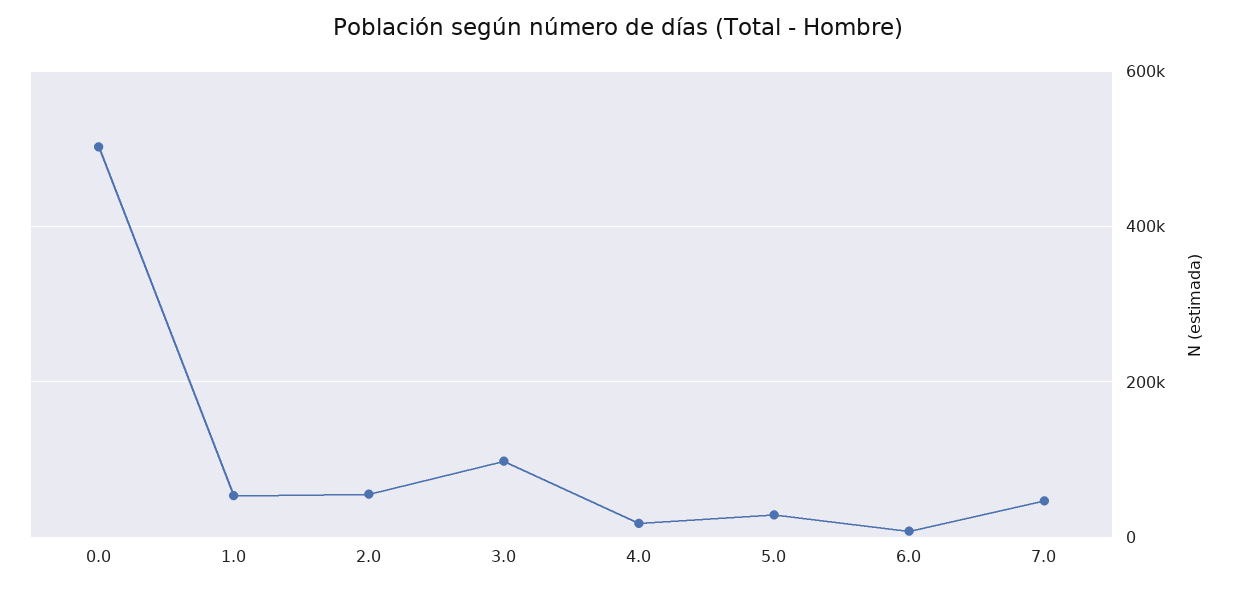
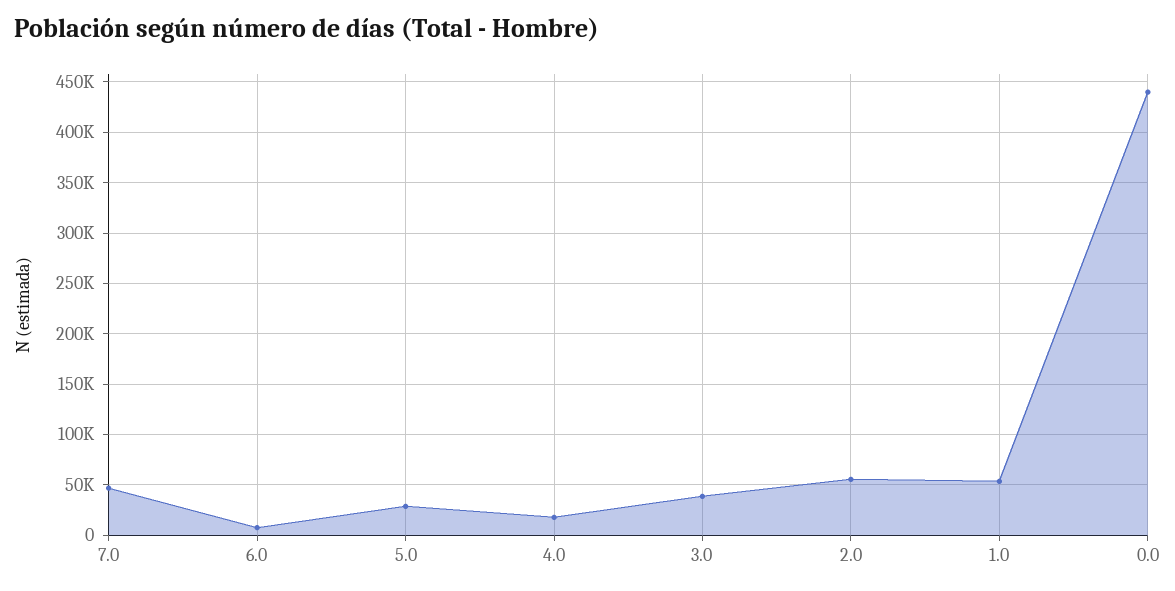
0.0: 500000 -> 440000
3.0: 100000 -> 40000

